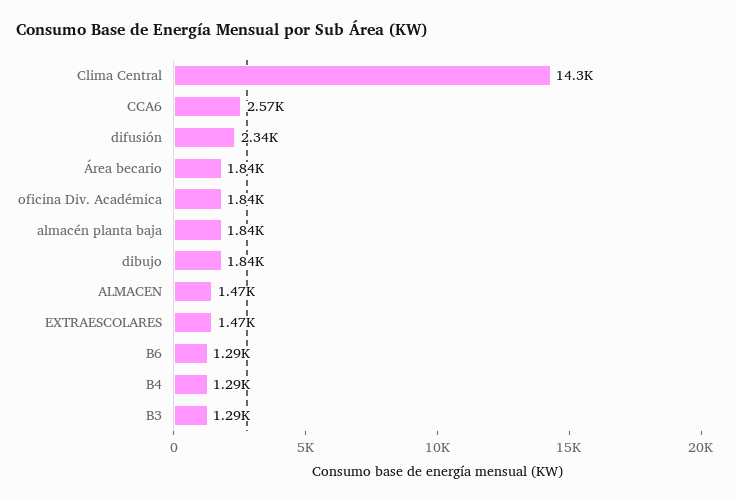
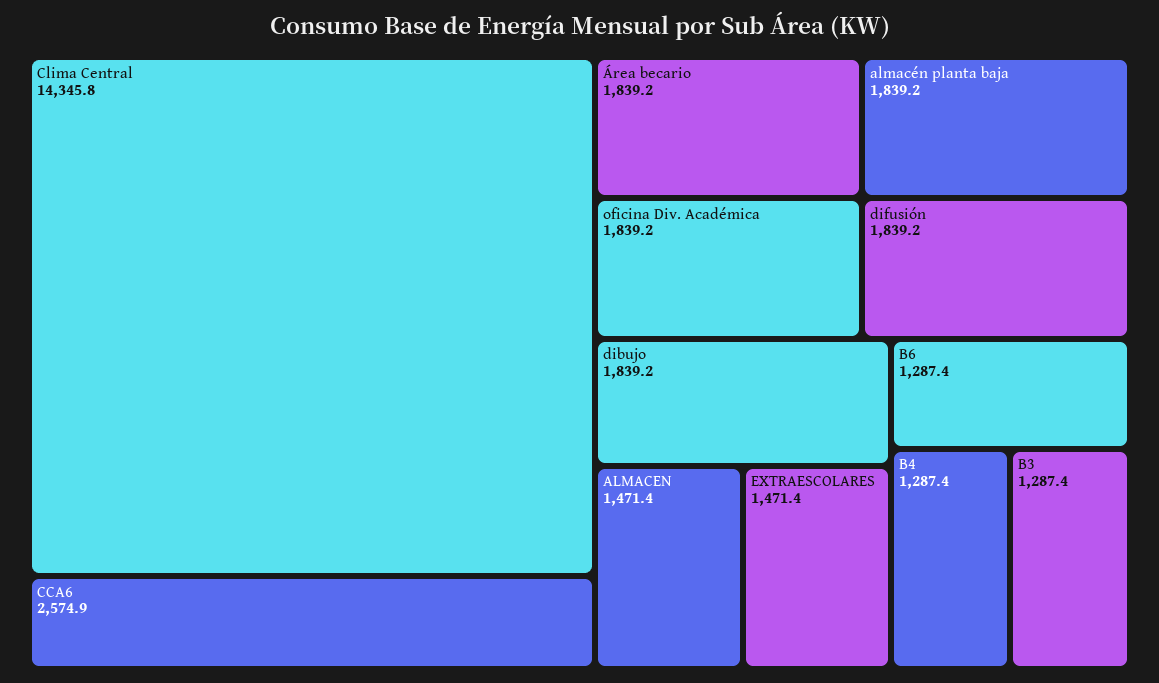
difusión: 2340 -> 1839.2

